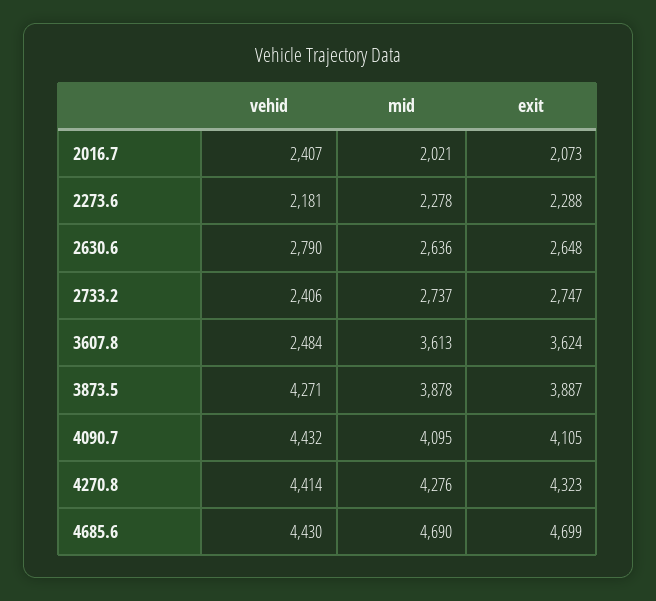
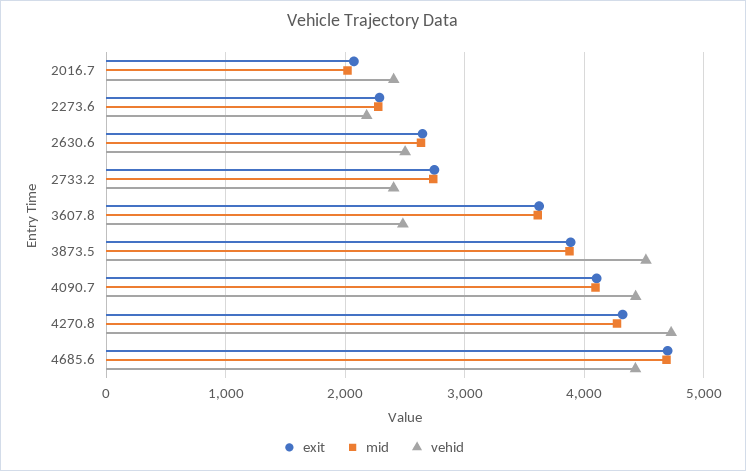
vehid, 2630.6: 2790 -> 2500
vehid, 3873.5: 4271 -> 4500
vehid, 4270.8: 4414 -> 4700

